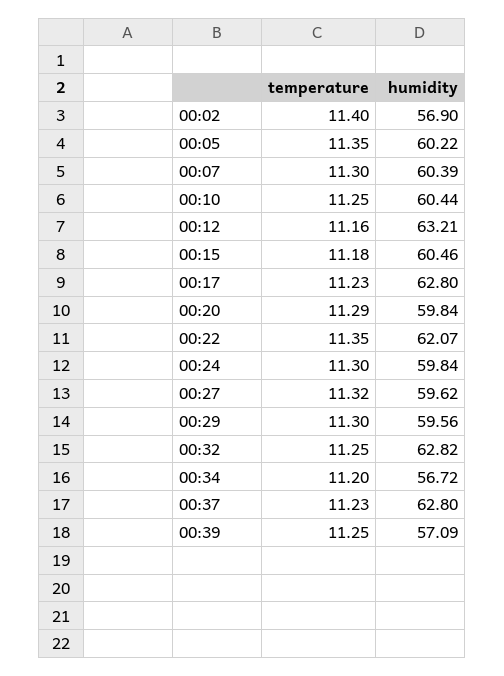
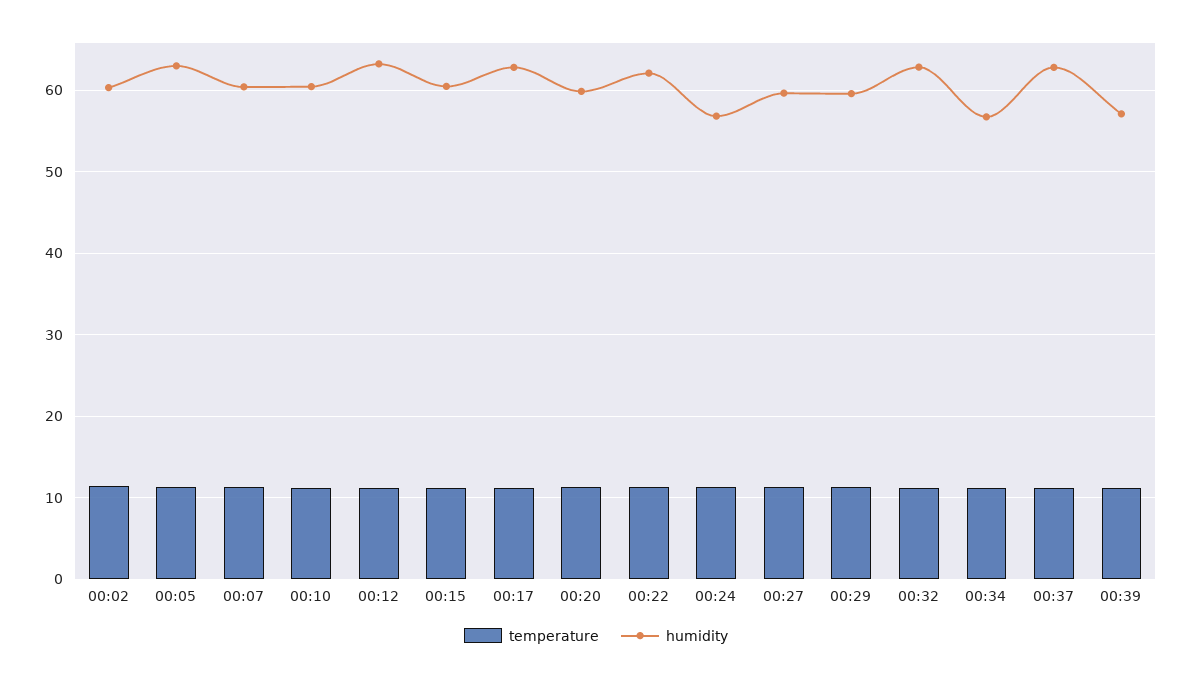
humidity, 00:02: 56.9 -> 60
humidity, 00:05: 60.22 -> 63
humidity, 00:24: 59.84 -> 57

